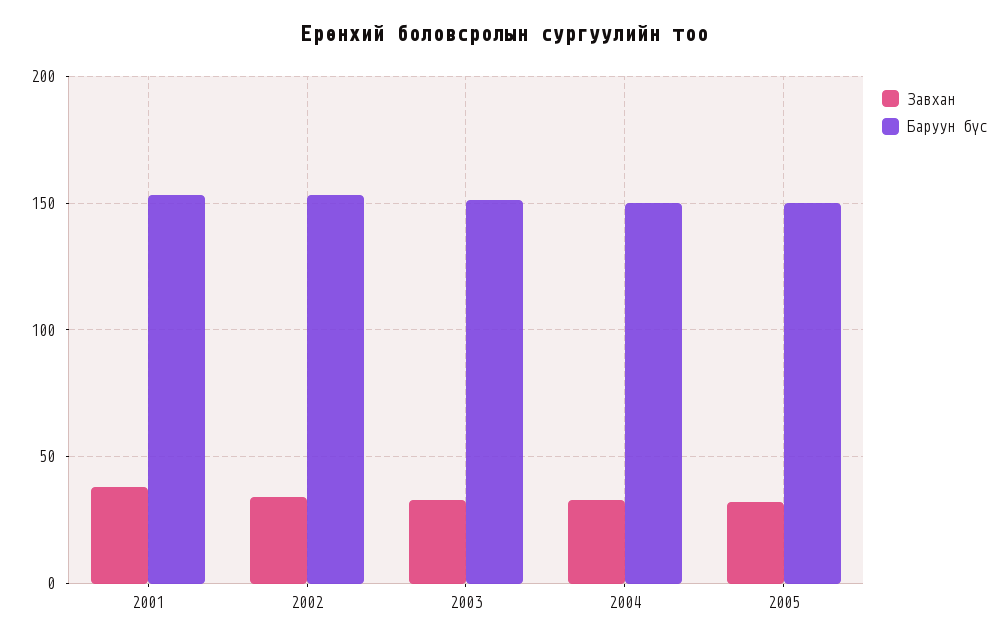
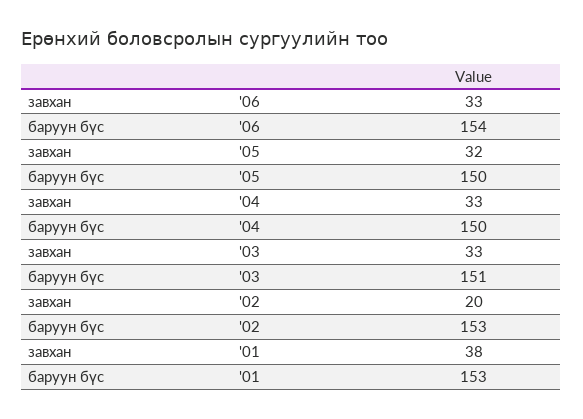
Завхан, 2002: 35 -> 20
Завхан, '06: none -> 33
Баруун бүс, '06: none -> 154

